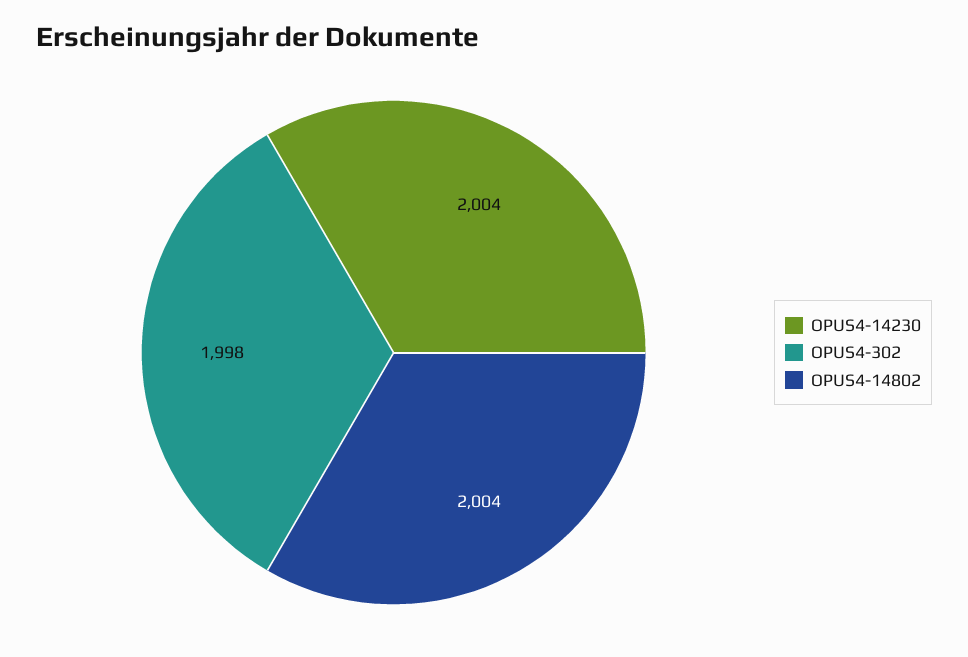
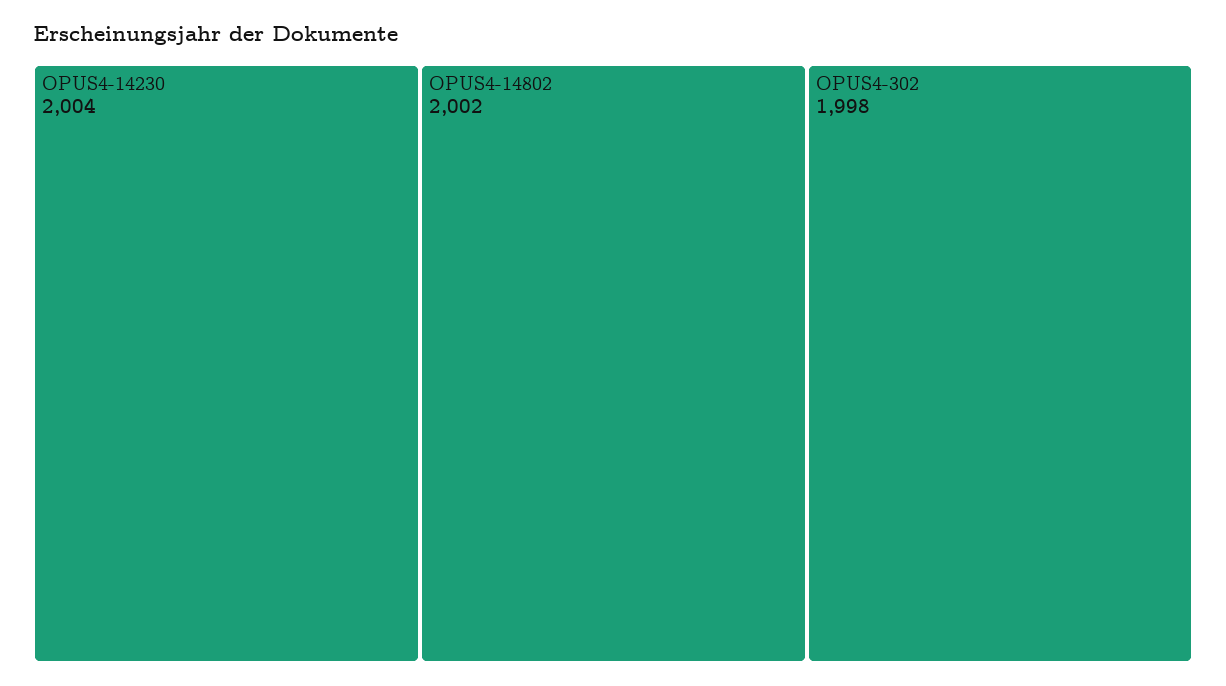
OPUS4-14802: 2004 -> 2002

